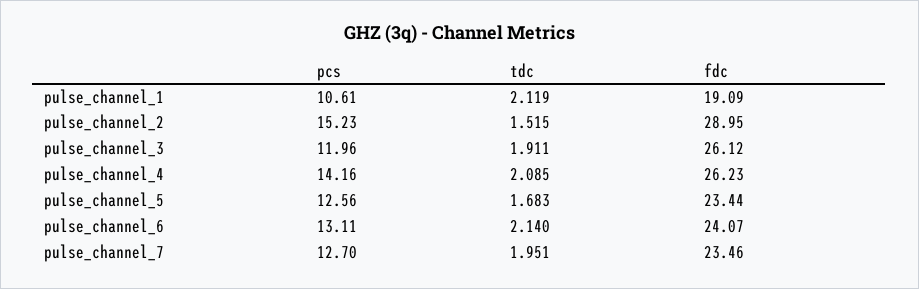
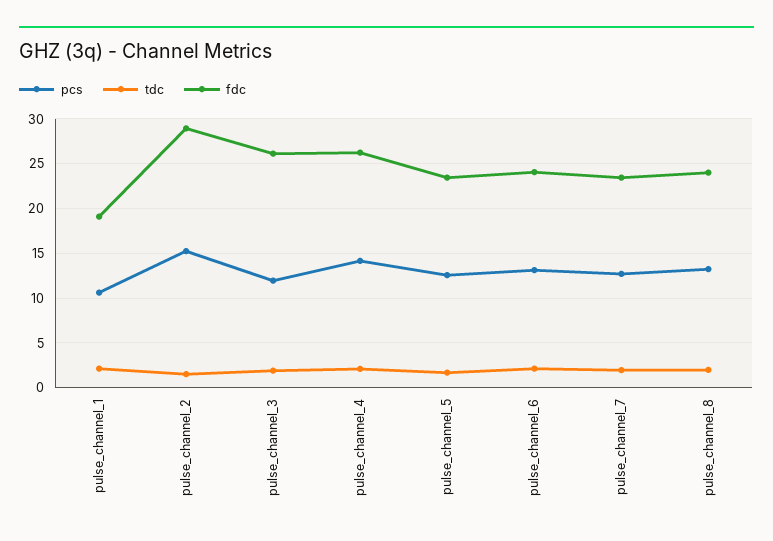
pcs, pulse_channel_8: none -> 13
tdc, pulse_channel_8: none -> 2
fdc, pulse_channel_8: none -> 24

